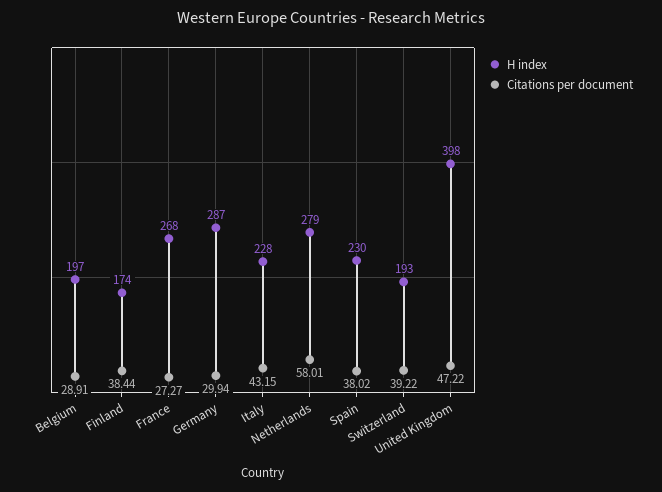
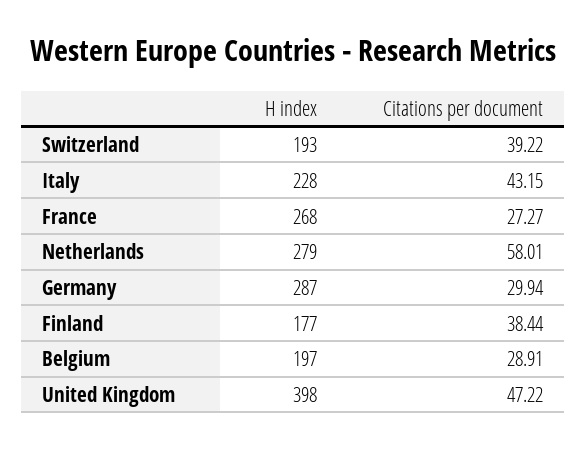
H index, Finland: 174 -> 177
H index, Spain: 230 -> none
Citations per document, Spain: 38.02 -> none

